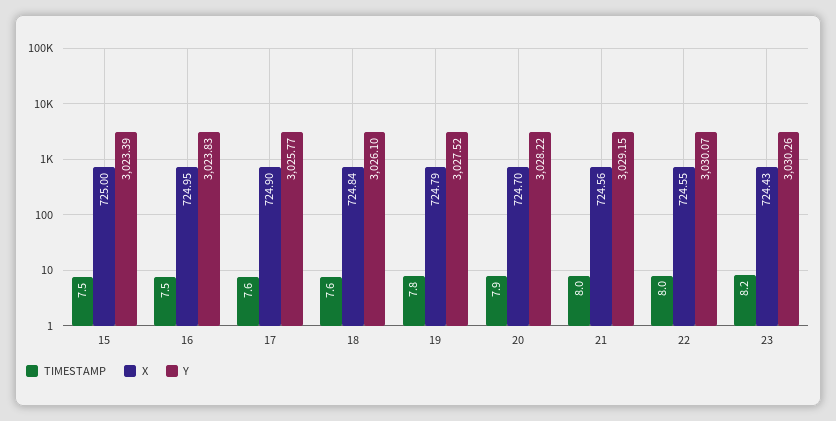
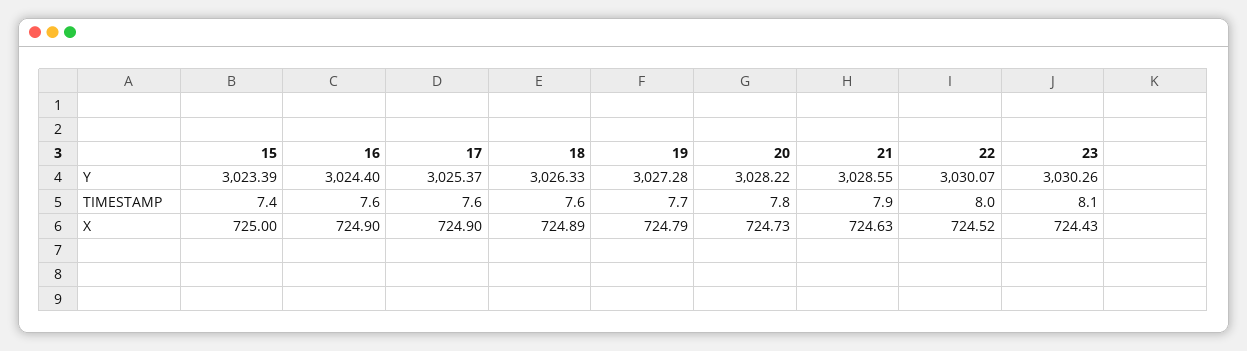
TIMESTAMP, 15: 7.5 -> 7.4
TIMESTAMP, 16: 7.5 -> 7.6
X, 16: 724.95 -> 724.9
Y, 16: 3023.83 -> 3024.4
Y, 17: 3025.77 -> 3025.37
X, 18: 724.84 -> 724.89
Y, 18: 3026.1 -> 3026.33
TIMESTAMP, 19: 7.8 -> 7.7
Y, 19: 3027.52 -> 3027.28
TIMESTAMP, 20: 7.9 -> 7.8
X, 20: 724.7 -> 724.73
TIMESTAMP, 21: 8 -> 7.9
X, 21: 724.56 -> 724.63
Y, 21: 3029.15 -> 3028.55
X, 22: 724.55 -> 724.52
TIMESTAMP, 23: 8.2 -> 8.1

